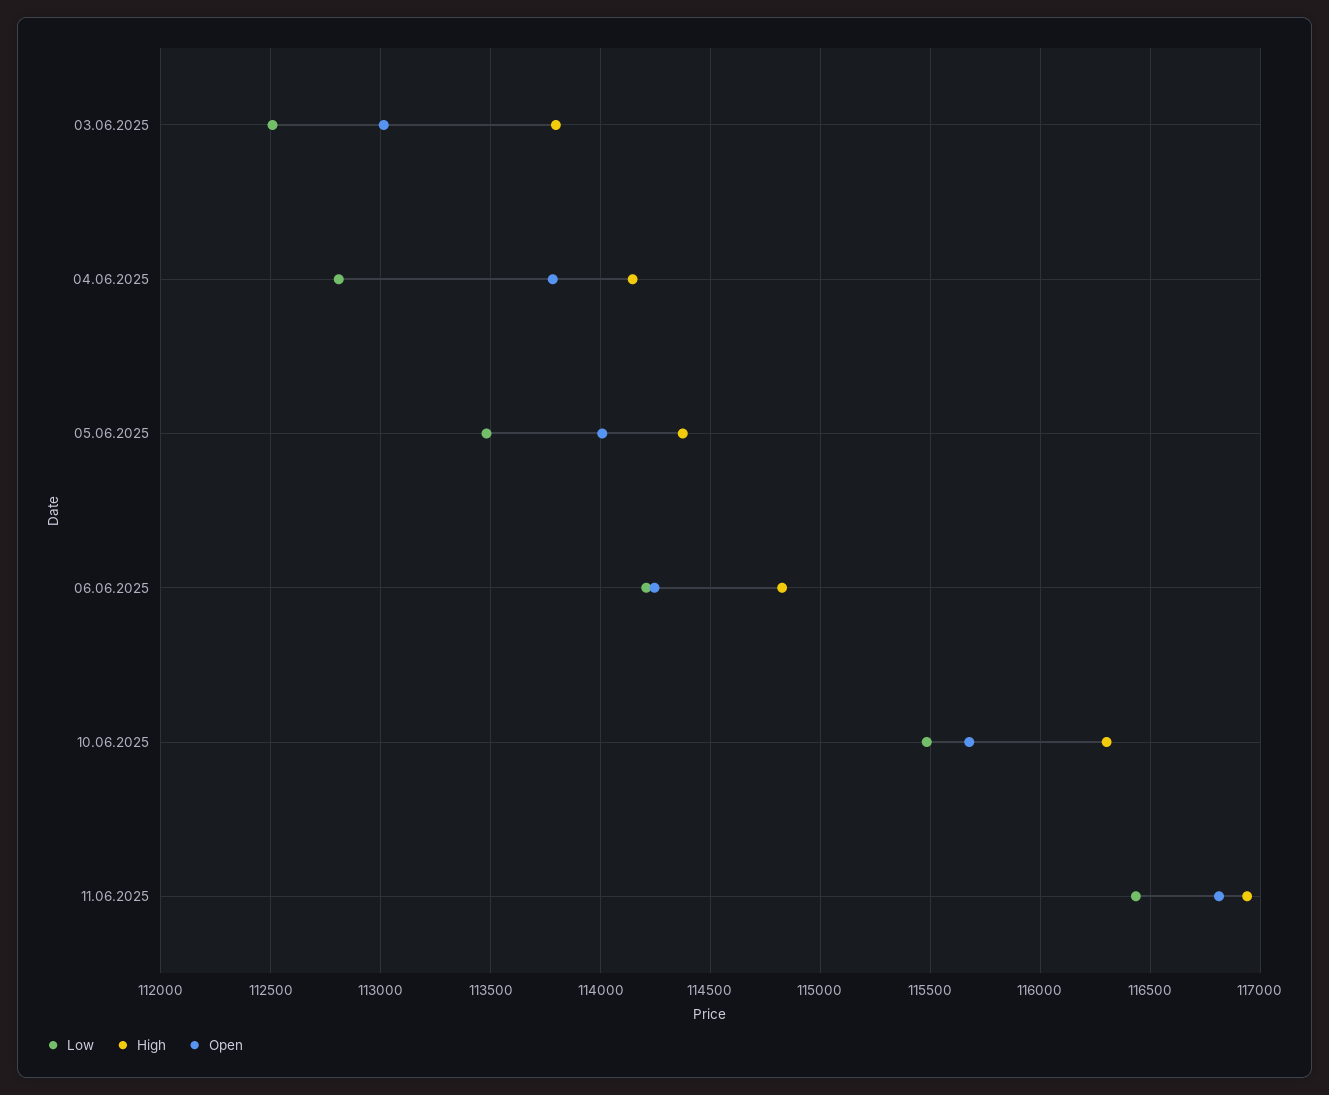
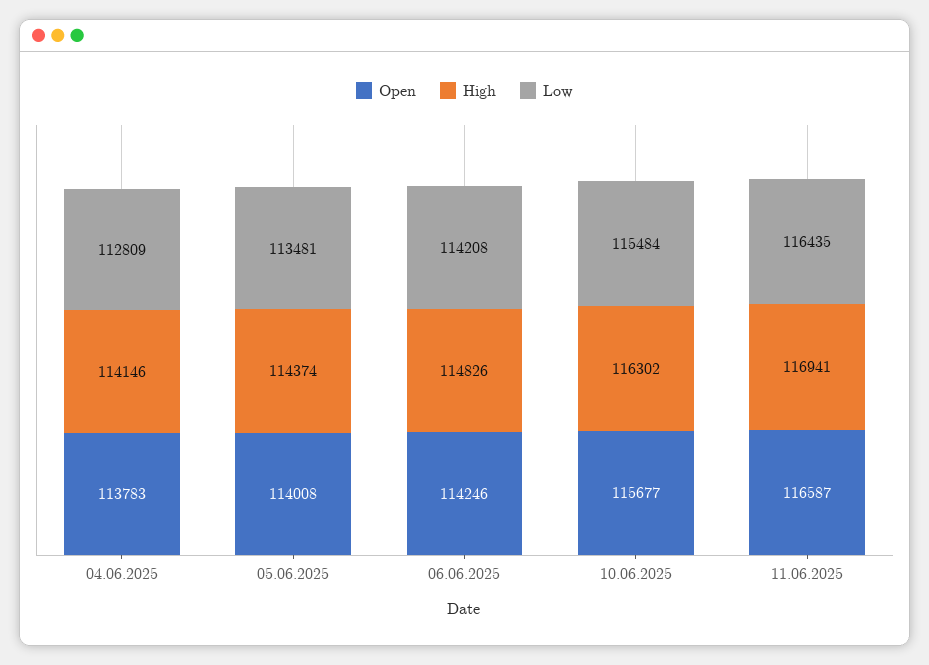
Low, 03.06.2025: 112500 -> none
High, 03.06.2025: 113800 -> none
Open, 03.06.2025: 113000 -> none
Open, 11.06.2025: 116800 -> 116587

